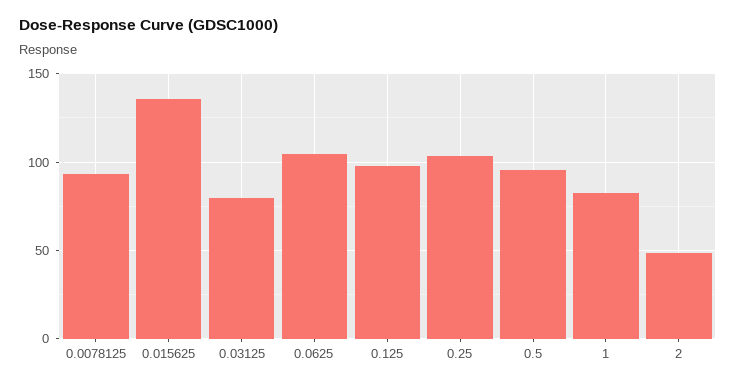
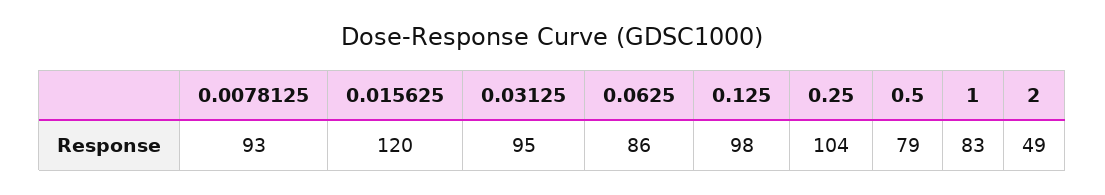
0.015625: 135 -> 120
0.03125: 80 -> 95
0.0625: 105 -> 86
0.5: 95 -> 79

